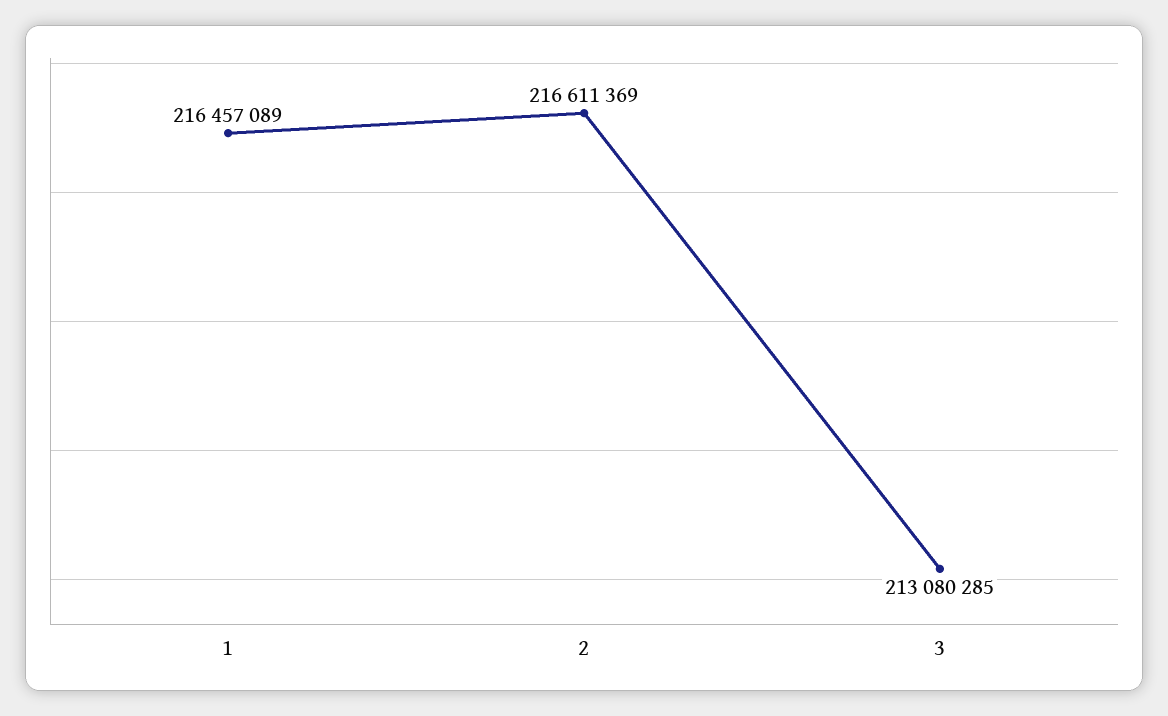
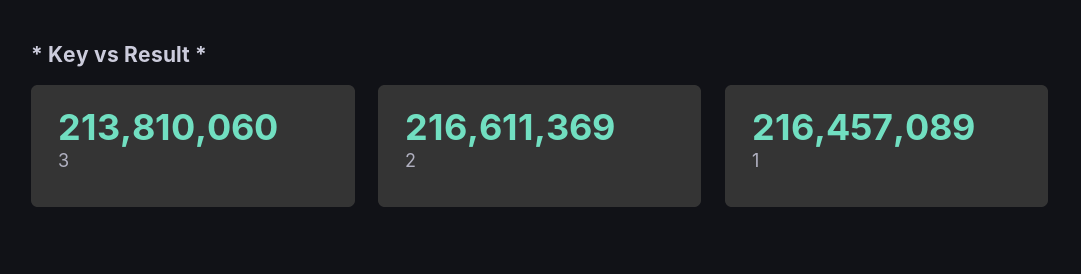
3: 213080285 -> 213810060

